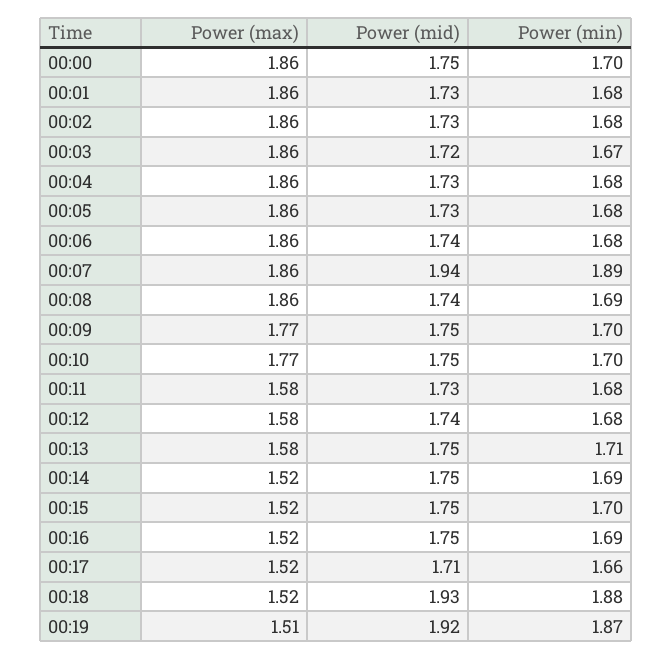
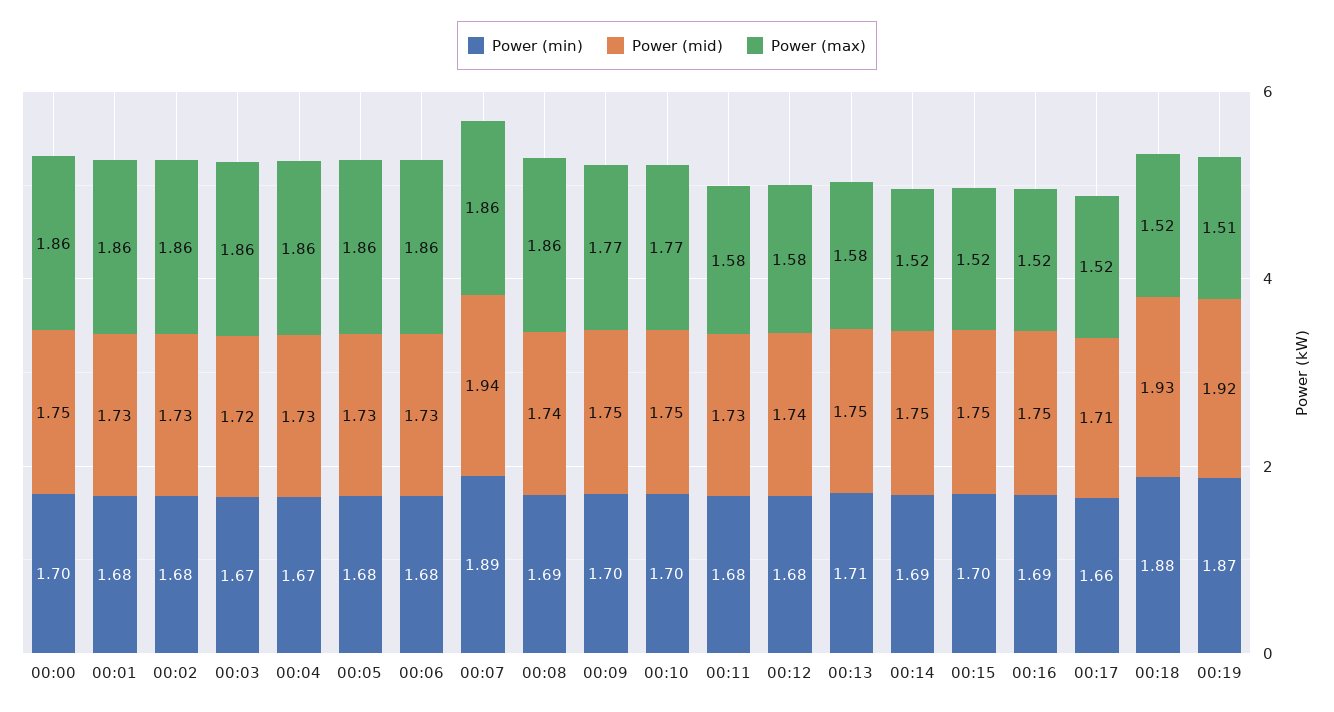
Power (min), 00:04: 1.68 -> 1.67
Power (mid), 00:06: 1.74 -> 1.73

